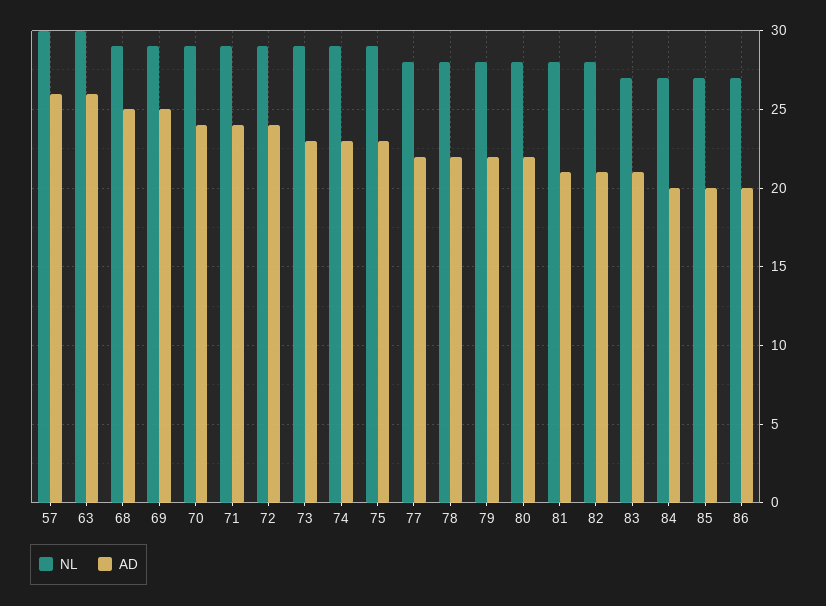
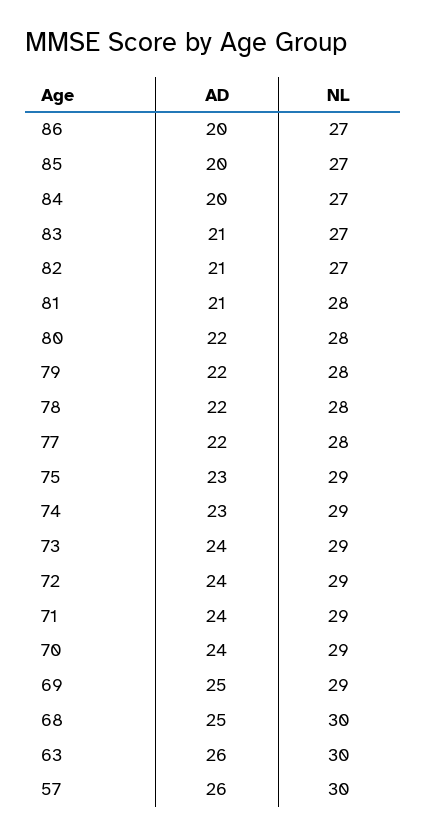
NL, 68: 29 -> 30
AD, 73: 23 -> 24
NL, 82: 28 -> 27

